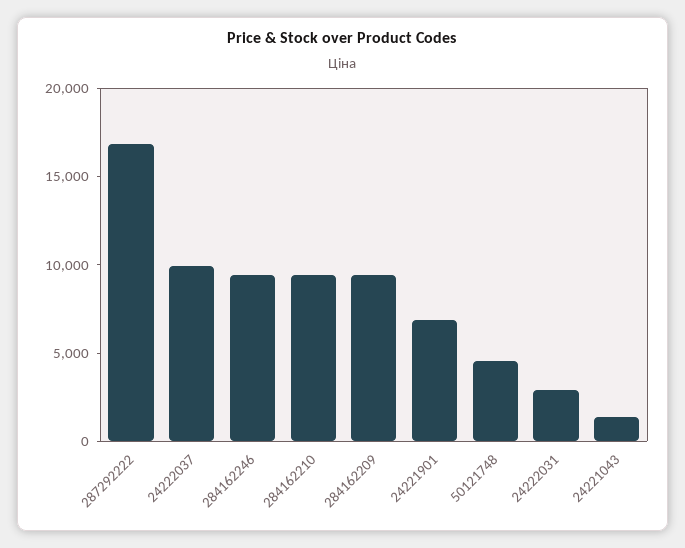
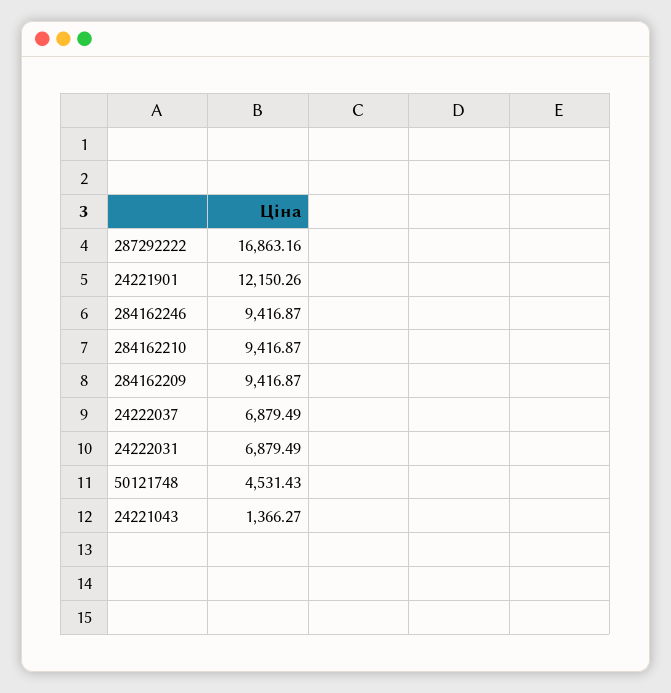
24222037: 10000 -> 6879.49
24221901: 7000 -> 12150.26
24222031: 3000 -> 6879.49

